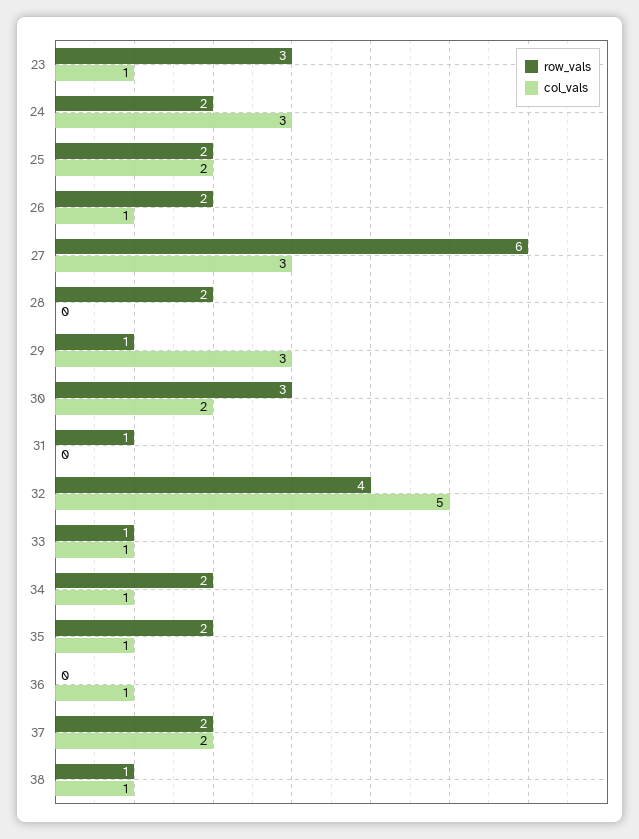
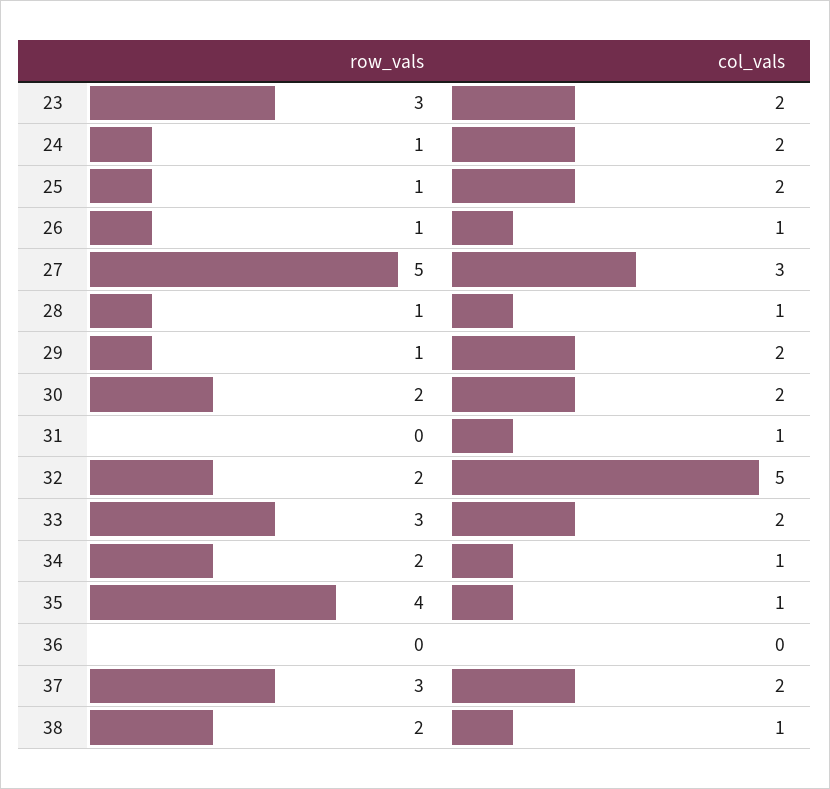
col_vals, 23: 1 -> 2
row_vals, 24: 2 -> 1
col_vals, 24: 3 -> 2
row_vals, 25: 2 -> 1
row_vals, 26: 2 -> 1
row_vals, 27: 6 -> 5
row_vals, 28: 2 -> 1
col_vals, 28: 0 -> 1
col_vals, 29: 3 -> 2
row_vals, 30: 3 -> 2
row_vals, 31: 1 -> 0
col_vals, 31: 0 -> 1
row_vals, 32: 4 -> 2
row_vals, 33: 1 -> 3
col_vals, 33: 1 -> 2
row_vals, 35: 2 -> 4
col_vals, 36: 1 -> 0
row_vals, 37: 2 -> 3
row_vals, 38: 1 -> 2

